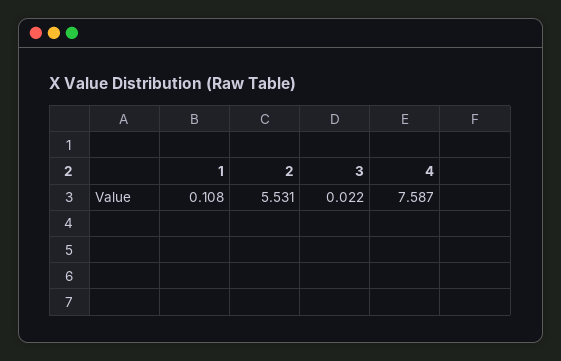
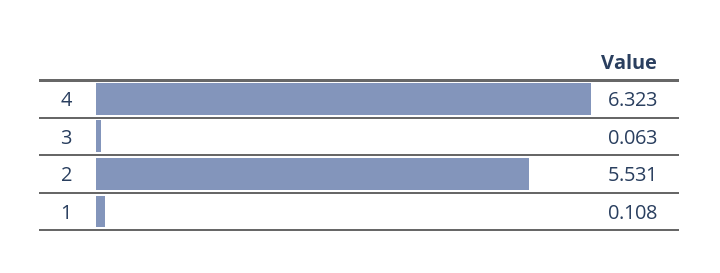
3: 0.022 -> 0.063
4: 7.587 -> 6.323

